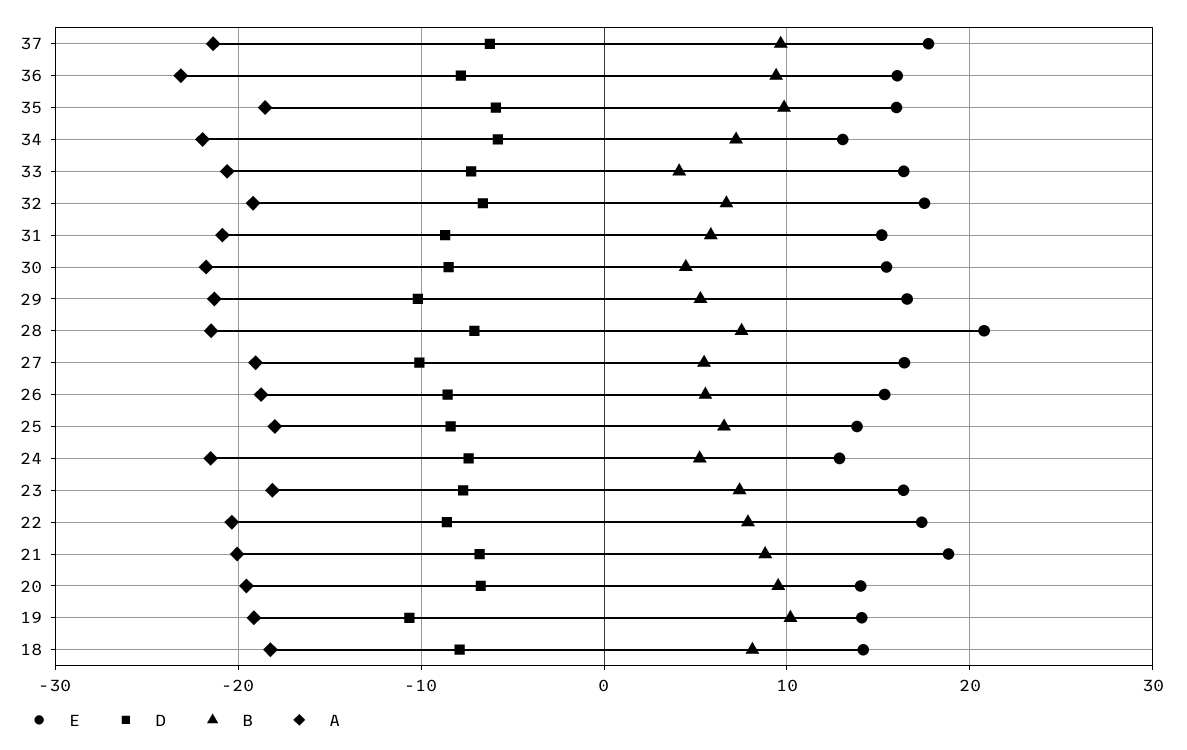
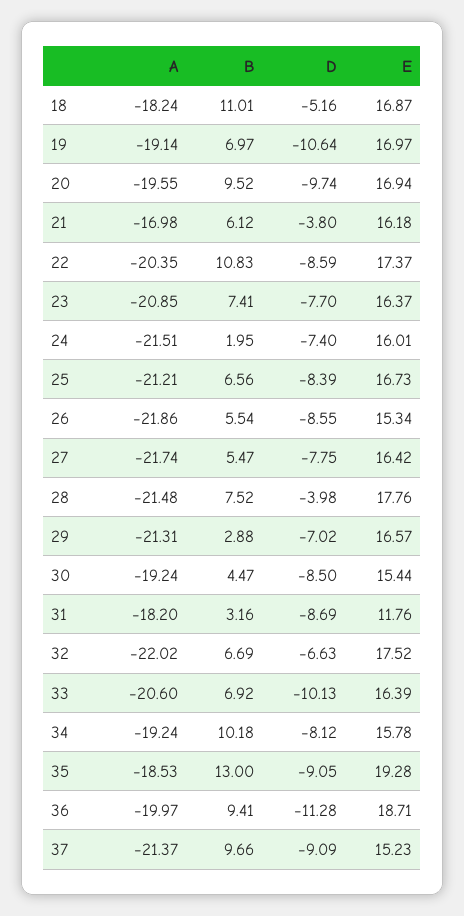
E, 37: 18 -> 15.23
D, 37: -6 -> -9.09
E, 36: 16 -> 18.71
D, 36: -8 -> -11.28
A, 36: -23 -> -19.97
E, 35: 16 -> 19.28
D, 35: -6 -> -9.05
B, 35: 10 -> 13
E, 34: 13 -> 15.78
D, 34: -6 -> -8.12
B, 34: 7 -> 10.18
A, 34: -22 -> -19.24
D, 33: -7 -> -10.13
B, 33: 4 -> 6.92
A, 32: -19 -> -22.02
E, 31: 15 -> 11.76
B, 31: 6 -> 3.16
A, 31: -21 -> -18.2
A, 30: -22 -> -19.24
D, 29: -10 -> -7.02
B, 29: 5 -> 2.88
E, 28: 21 -> 17.76
D, 28: -7 -> -3.98
D, 27: -10 -> -7.75
A, 27: -19 -> -21.74
A, 26: -19 -> -21.86
E, 25: 14 -> 16.73
A, 25: -18 -> -21.21
E, 24: 13 -> 16.01
B, 24: 5 -> 1.95
A, 23: -18 -> -20.85
B, 22: 8 -> 10.83
E, 21: 19 -> 16.18
D, 21: -7 -> -3.8
B, 21: 9 -> 6.12
A, 21: -20 -> -16.98
E, 20: 14 -> 16.94
D, 20: -7 -> -9.74
E, 19: 14 -> 16.97
B, 19: 10 -> 6.97
E, 18: 14 -> 16.87
D, 18: -8 -> -5.16
B, 18: 8 -> 11.01

